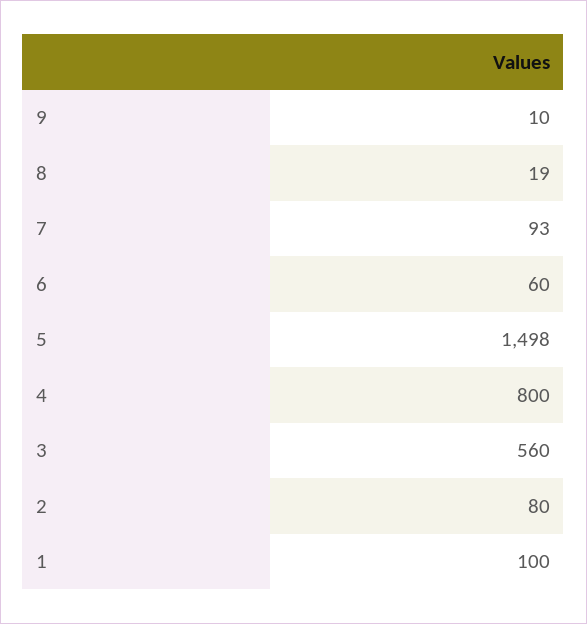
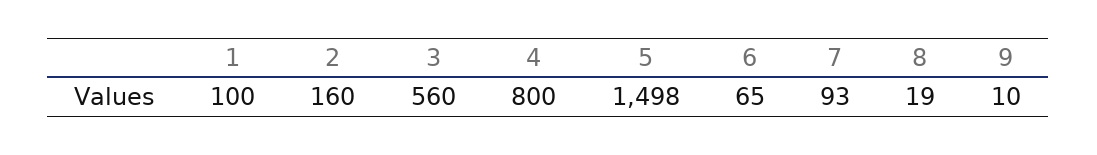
6: 60 -> 65
2: 80 -> 160

